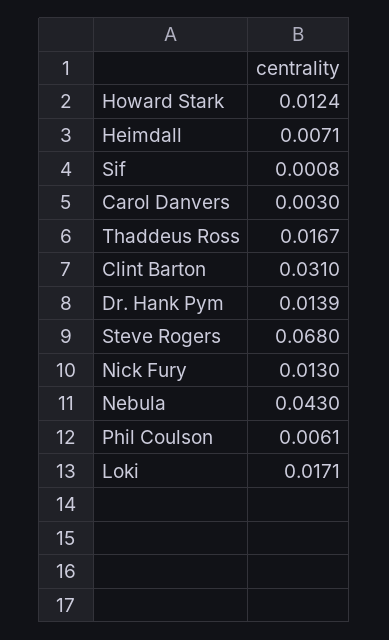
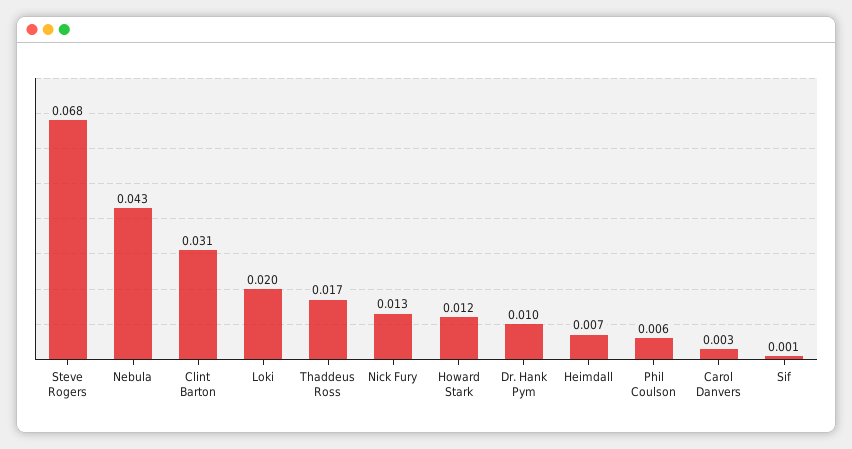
Dr. Hank Pym: 0.0139 -> 0.01
Loki: 0.0171 -> 0.02

